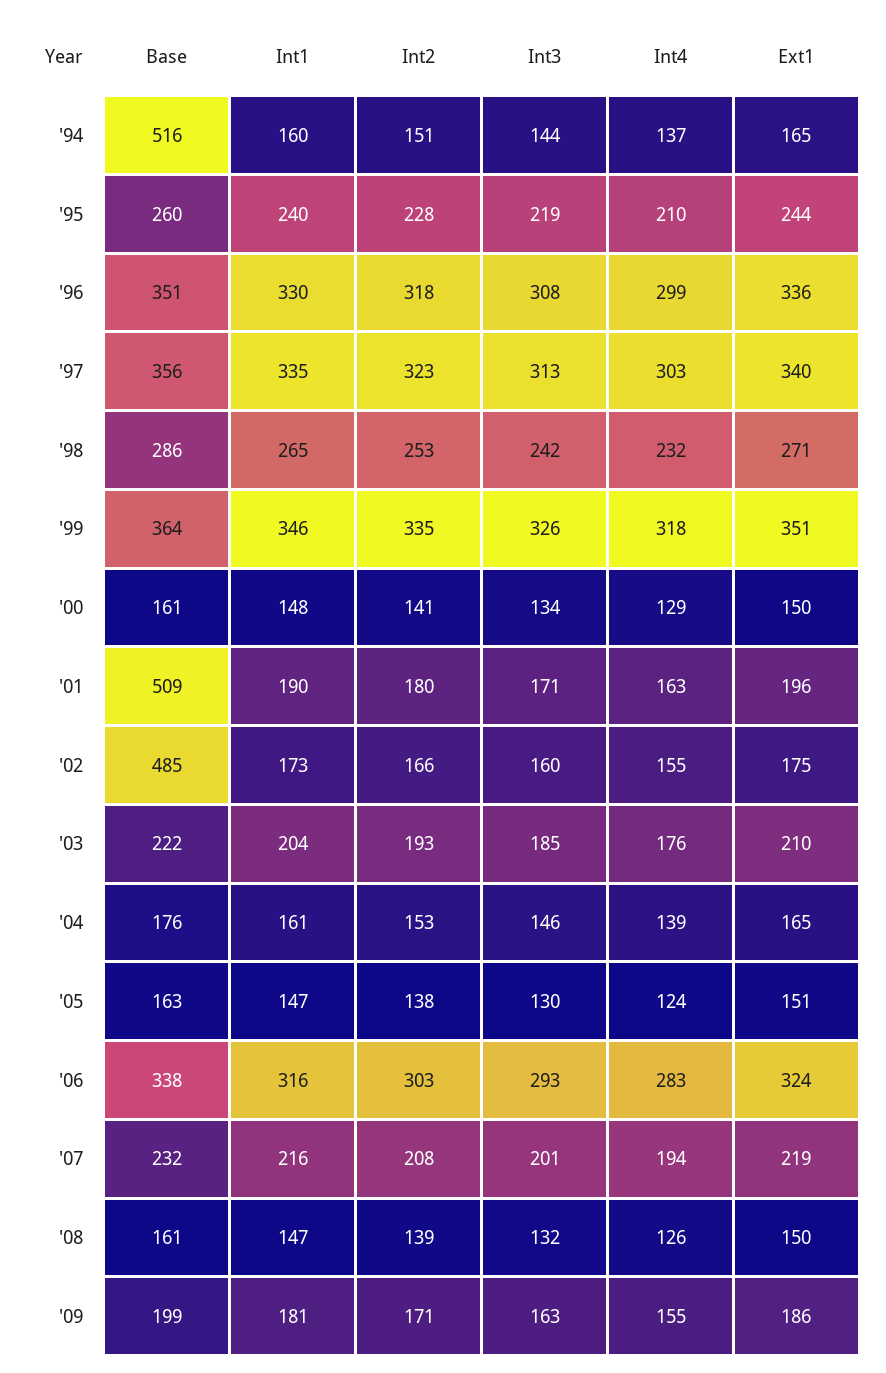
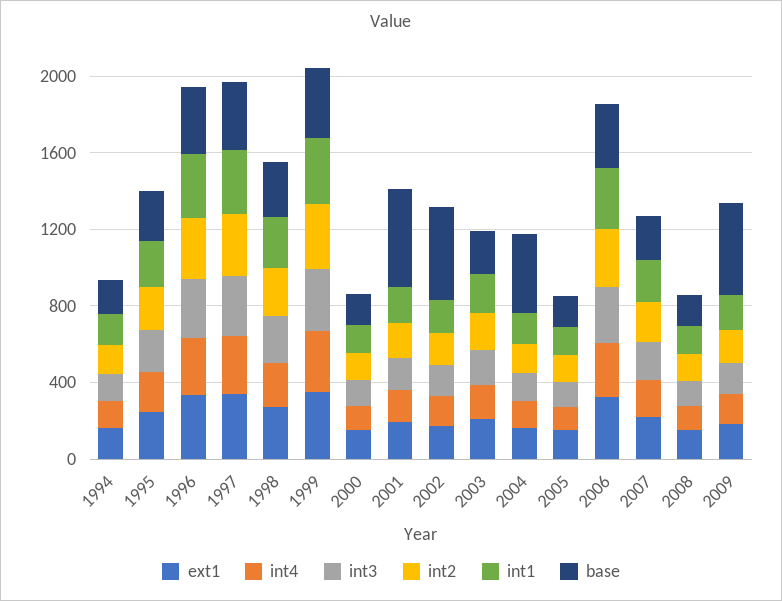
Base, '94: 516 -> 200
Base, '04: 176 -> 400
Base, '09: 199 -> 500

